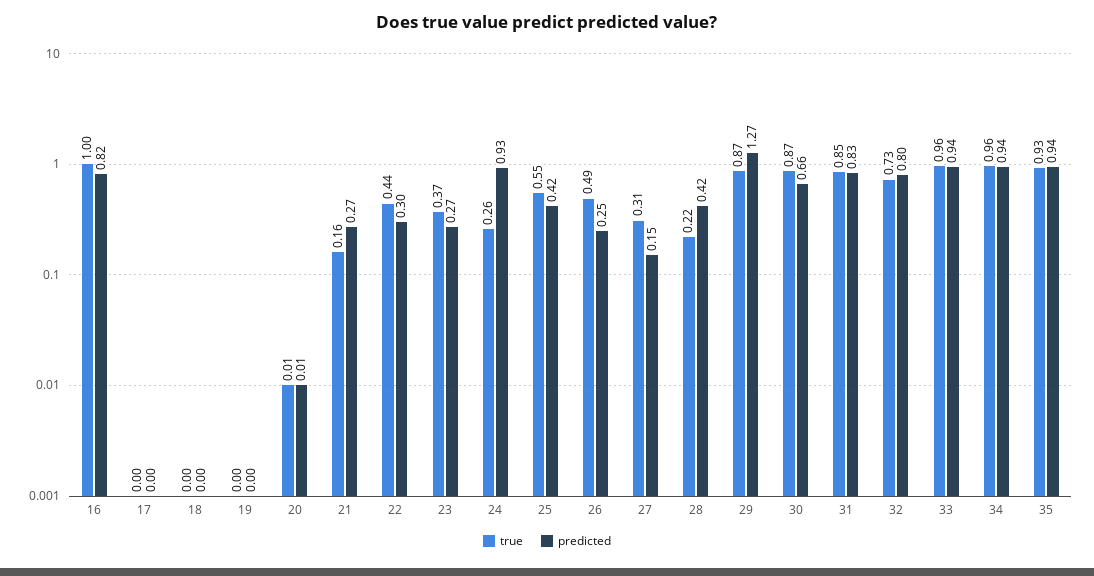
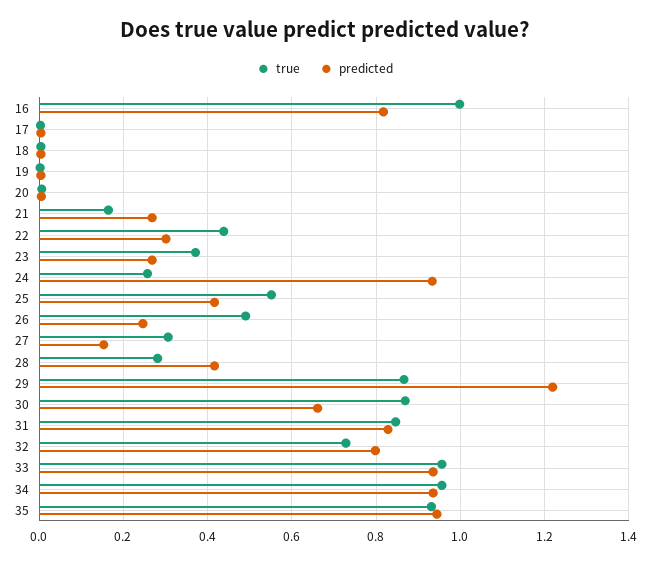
true, 28: 0.22 -> 0.28
predicted, 29: 1.27 -> 1.22

